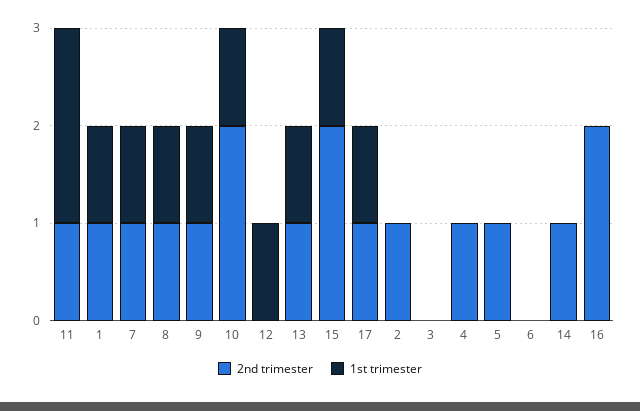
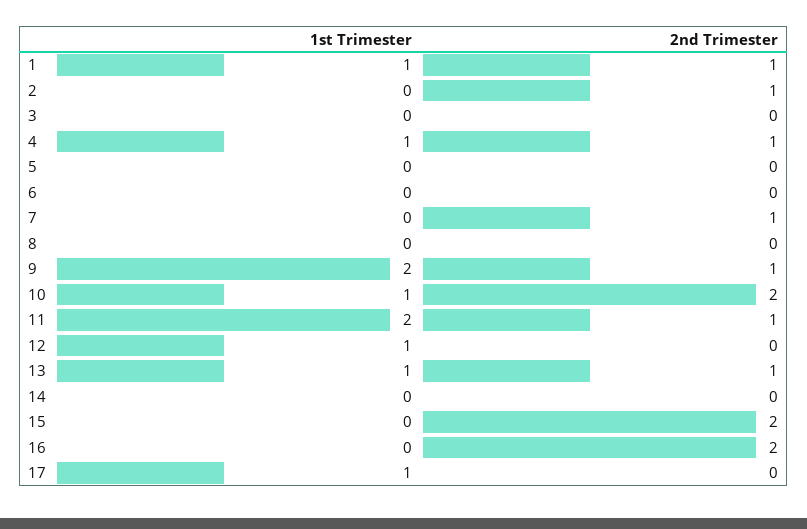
1st trimester, 7: 1 -> 0
2nd trimester, 8: 1 -> 0
1st trimester, 8: 1 -> 0
1st trimester, 9: 1 -> 2
1st trimester, 15: 1 -> 0
2nd trimester, 17: 1 -> 0
1st trimester, 4: 0 -> 1
2nd trimester, 5: 1 -> 0
2nd trimester, 14: 1 -> 0

